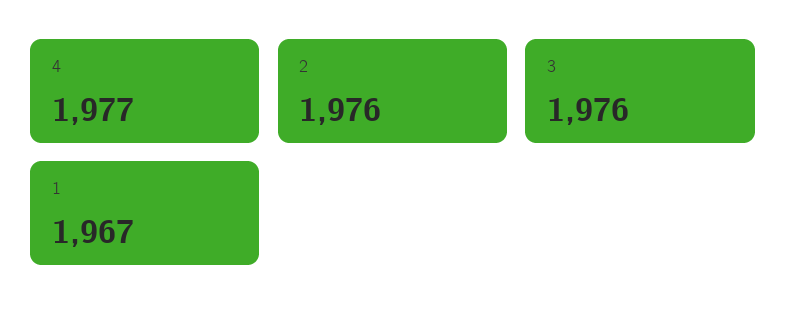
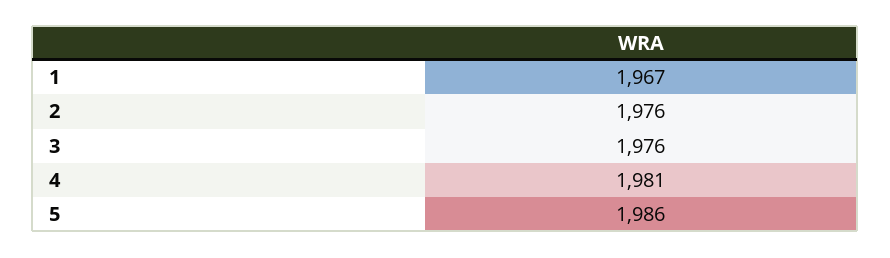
4: 1977 -> 1981
5: none -> 1986

